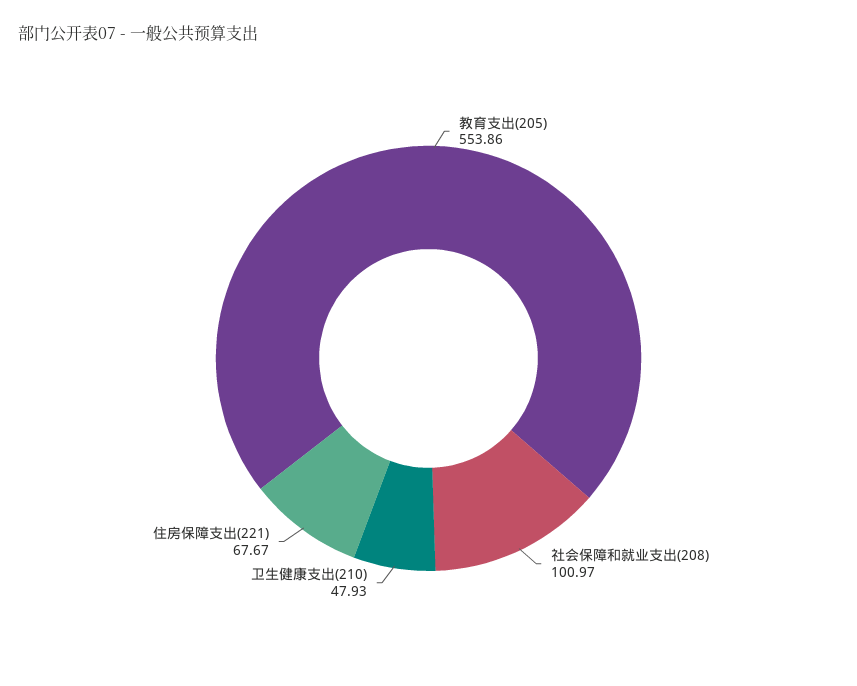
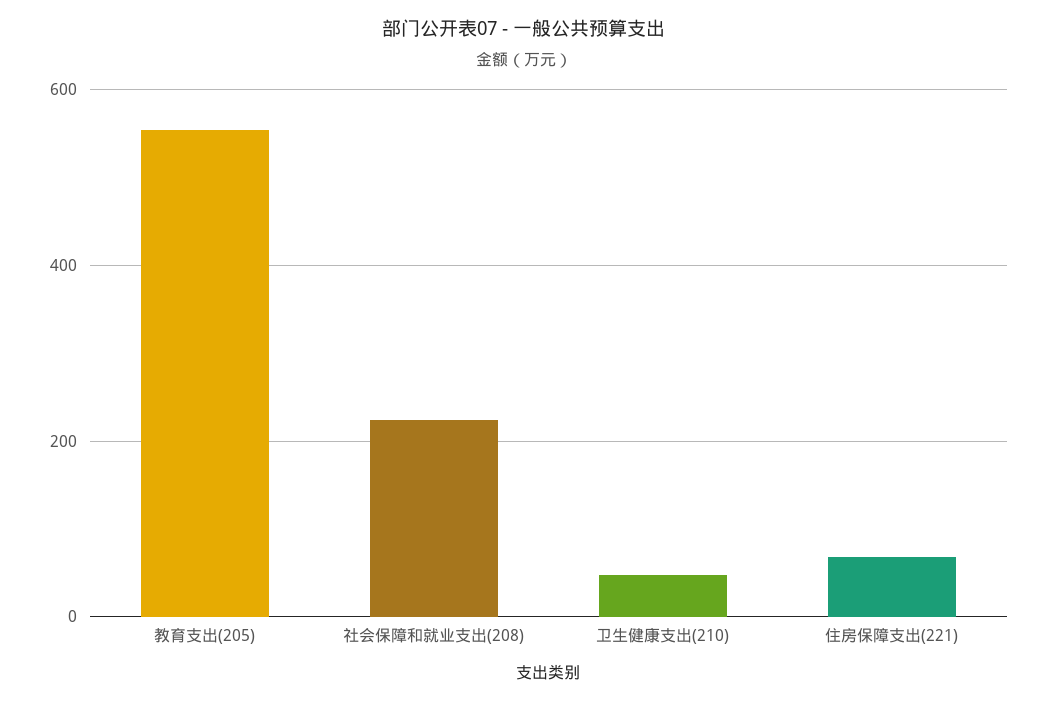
社会保障和就业支出(208): 100.97 -> 220

